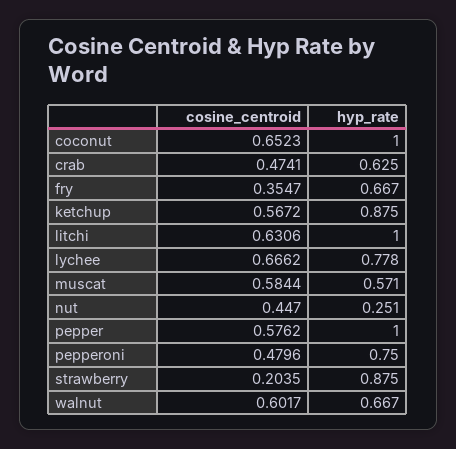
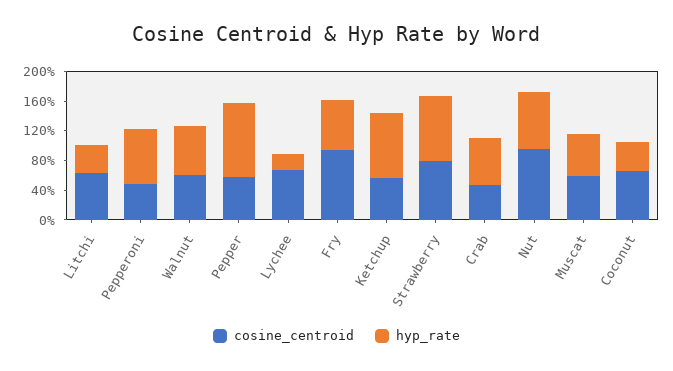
hyp_rate, coconut: 1 -> 0.4
cosine_centroid, fry: 0.3547 -> 1
hyp_rate, litchi: 1 -> 0.4
hyp_rate, lychee: 0.778 -> 0.2
cosine_centroid, nut: 0.447 -> 1
hyp_rate, nut: 0.251 -> 0.8
cosine_centroid, strawberry: 0.2035 -> 0.8

